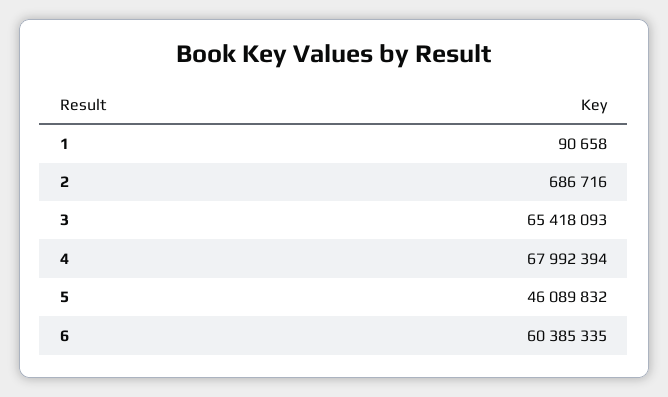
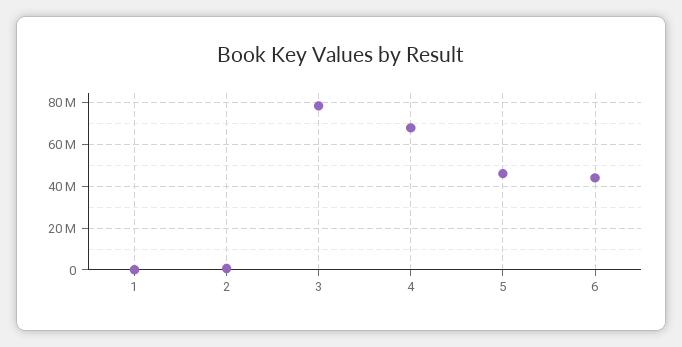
3: 65418093 -> 80000000
6: 60385335 -> 45000000

